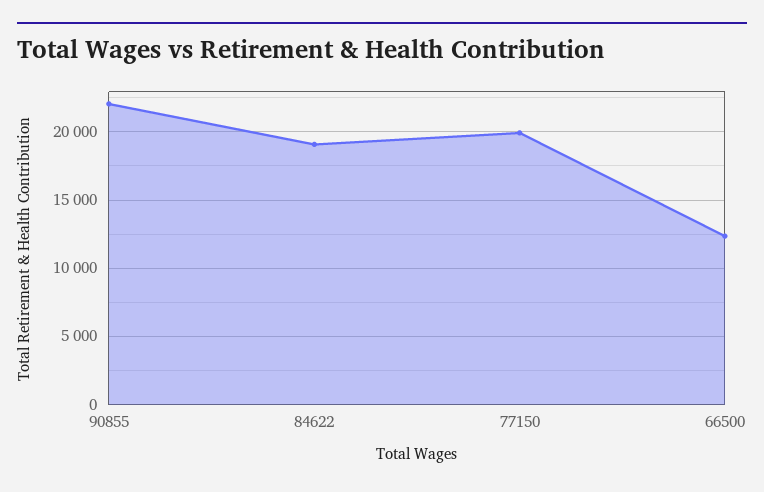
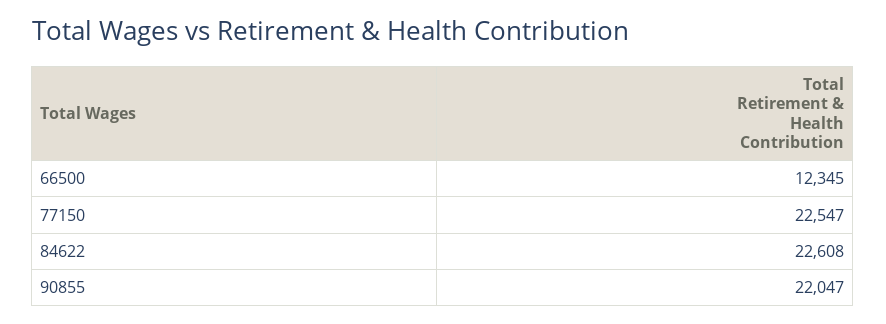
84622: 19000 -> 22608
77150: 20000 -> 22547

